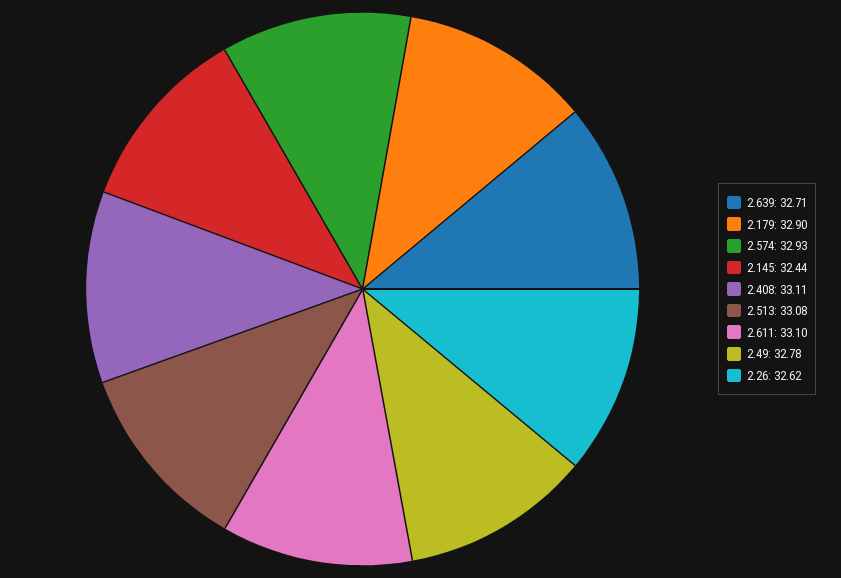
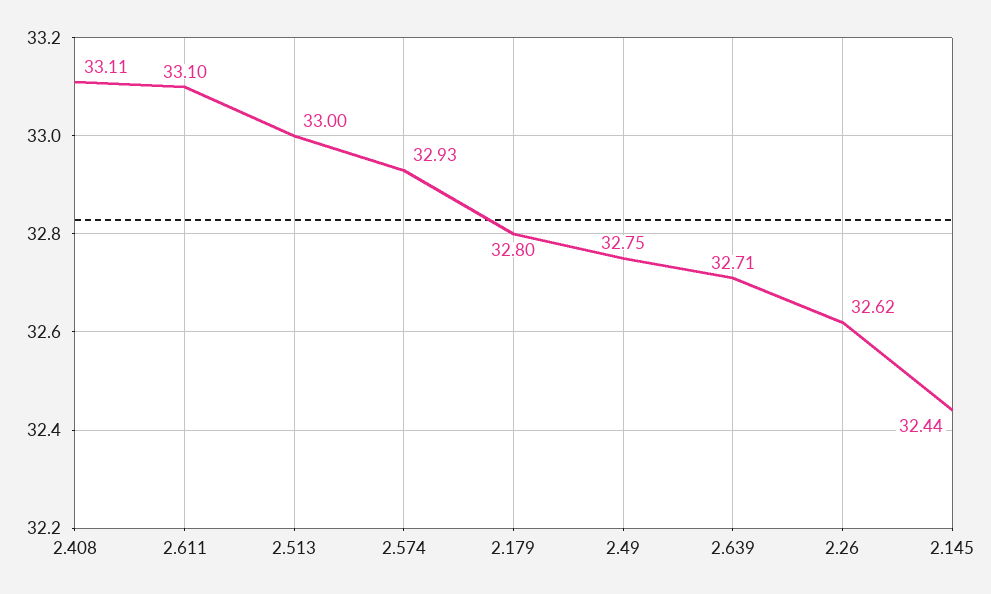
2.179: 32.9 -> 32.8
2.513: 33.08 -> 33
2.49: 32.78 -> 32.75

